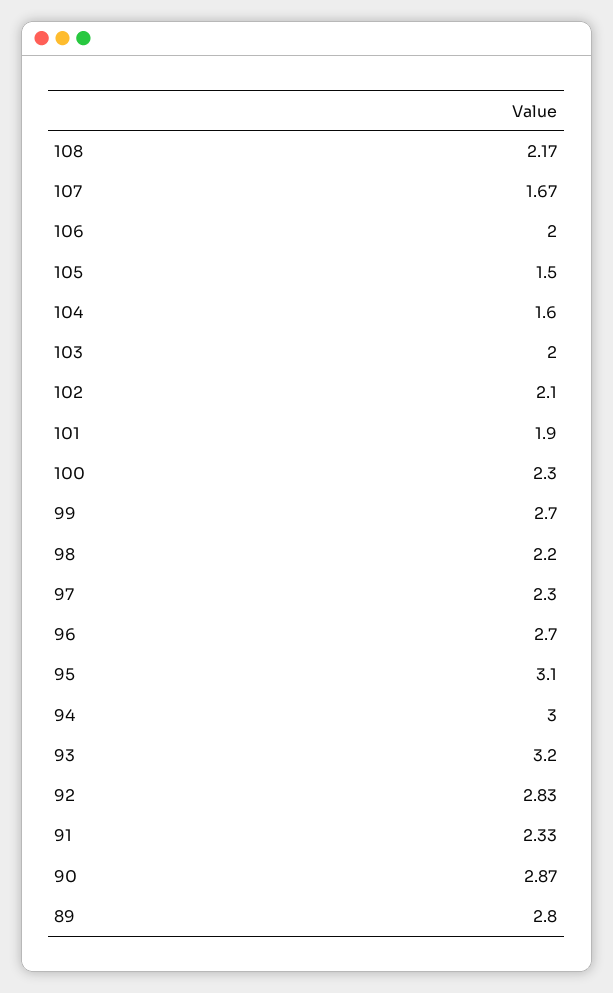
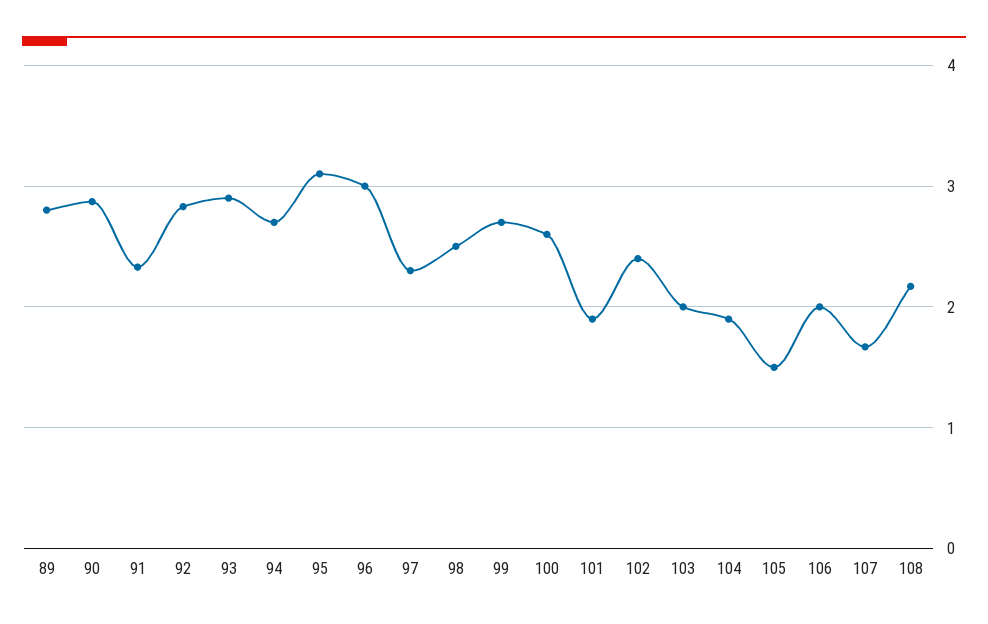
104: 1.6 -> 1.9
102: 2.1 -> 2.4
100: 2.3 -> 2.6
98: 2.2 -> 2.5
96: 2.7 -> 3
94: 3 -> 2.7
93: 3.2 -> 2.9

